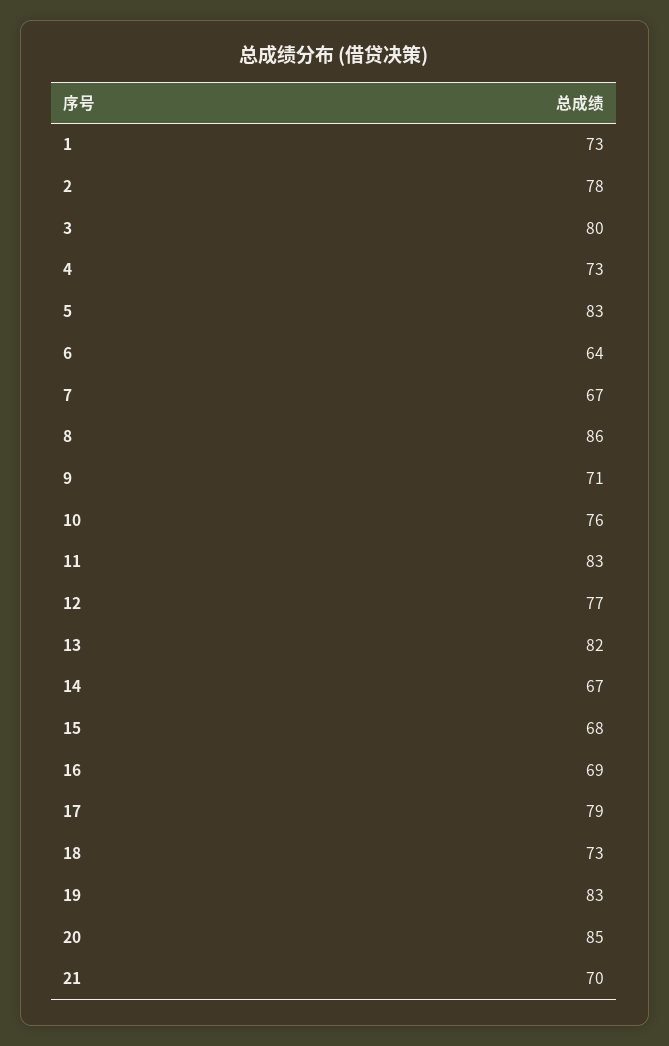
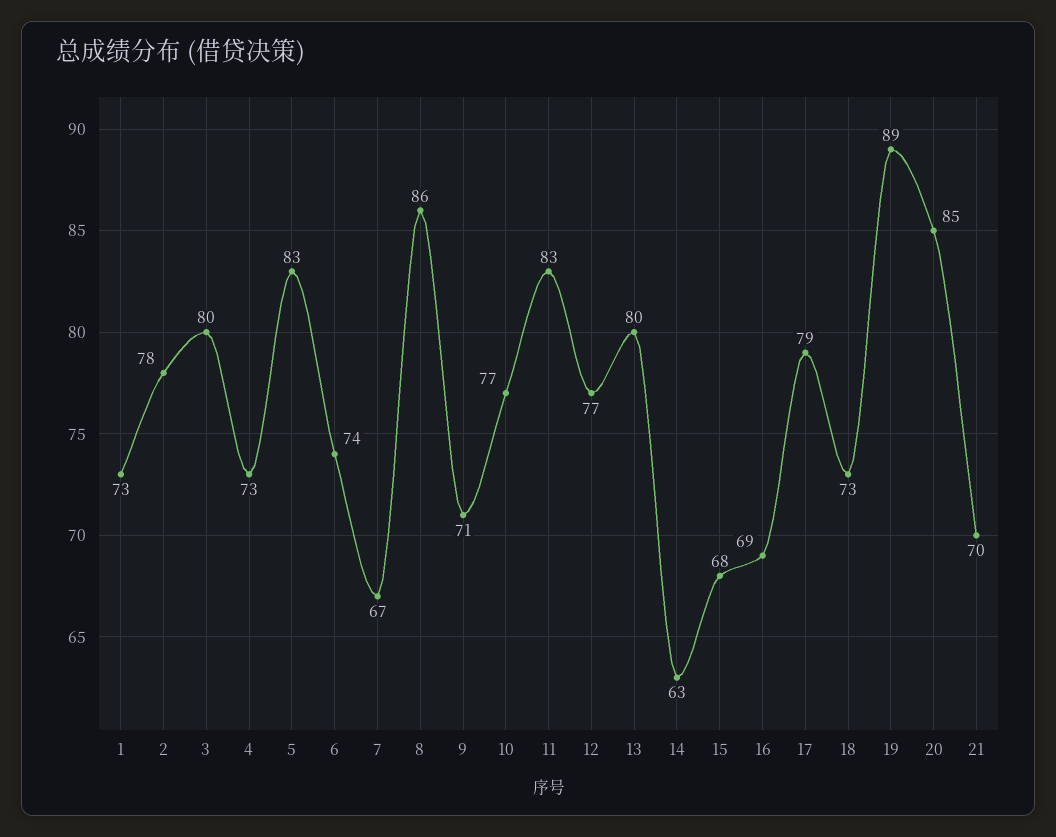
6: 64 -> 74
10: 76 -> 77
13: 82 -> 80
14: 67 -> 63
19: 83 -> 89

